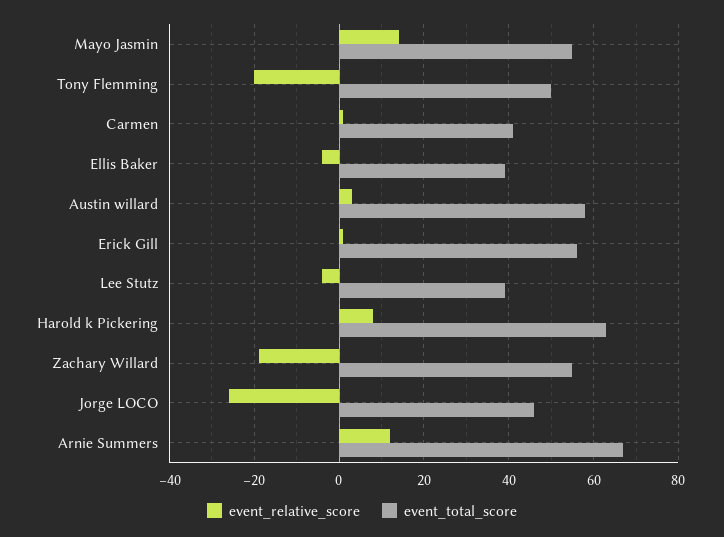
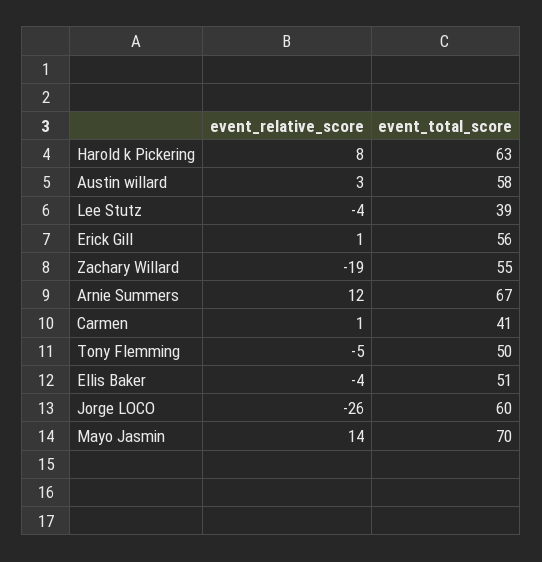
event_total_score, Mayo Jasmin: 55 -> 70
event_relative_score, Tony Flemming: -20 -> -5
event_total_score, Ellis Baker: 40 -> 51
event_total_score, Jorge LOCO: 45 -> 60

